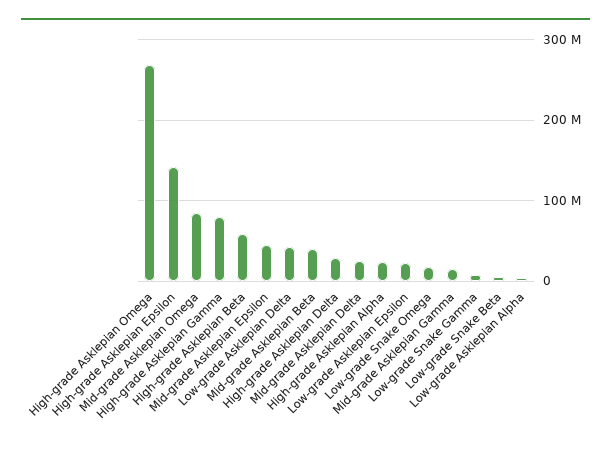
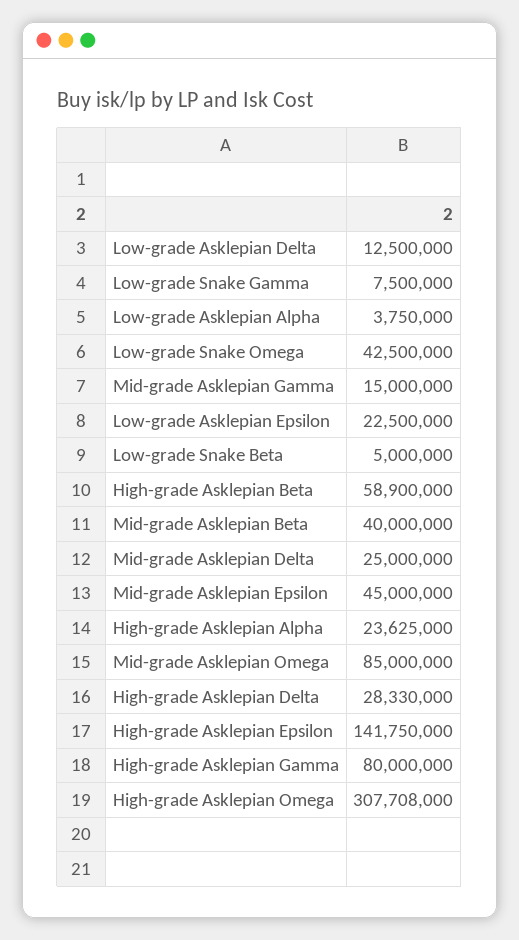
High-grade Asklepian Omega: 270000000 -> 307708000
Low-grade Asklepian Delta: 40000000 -> 12500000
Low-grade Snake Omega: 20000000 -> 42500000

